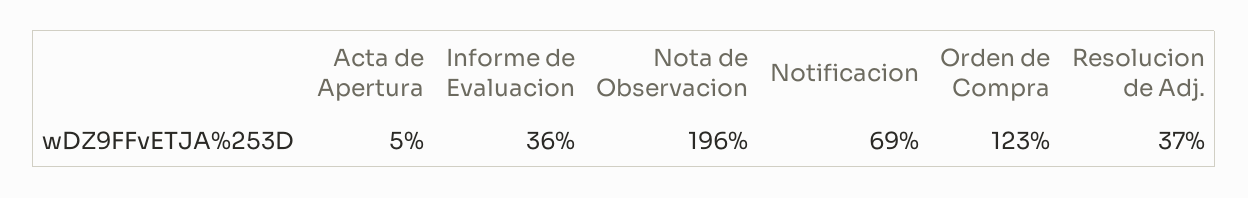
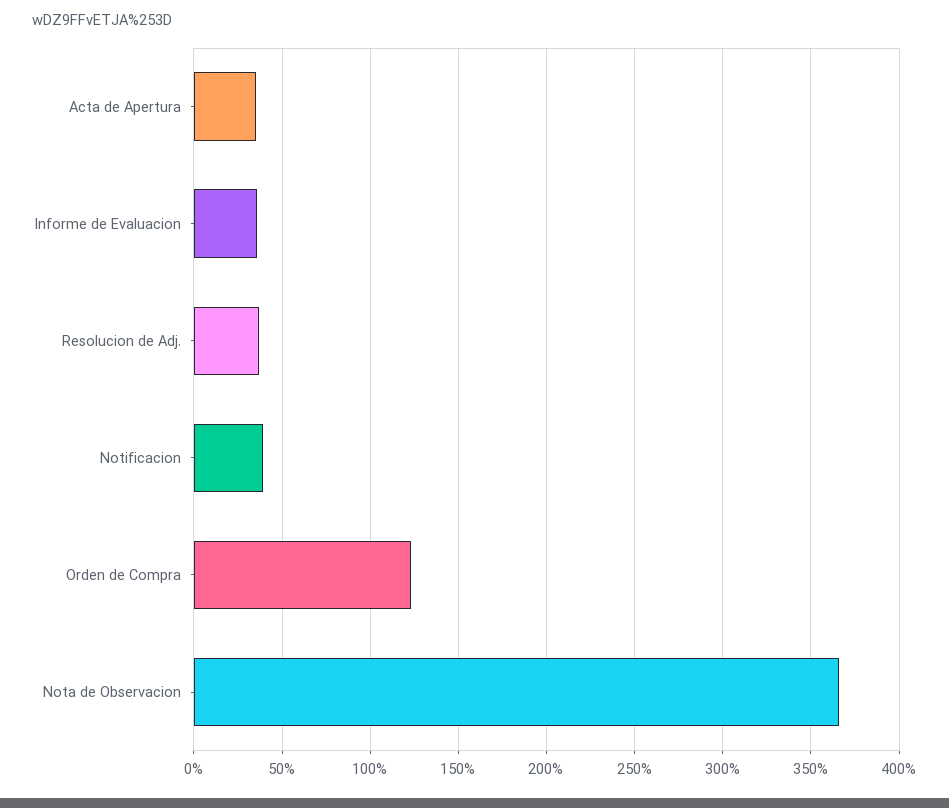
Acta de Apertura: 5 -> 35
Nota de Observacion: 196 -> 365
Notificacion: 69 -> 40

